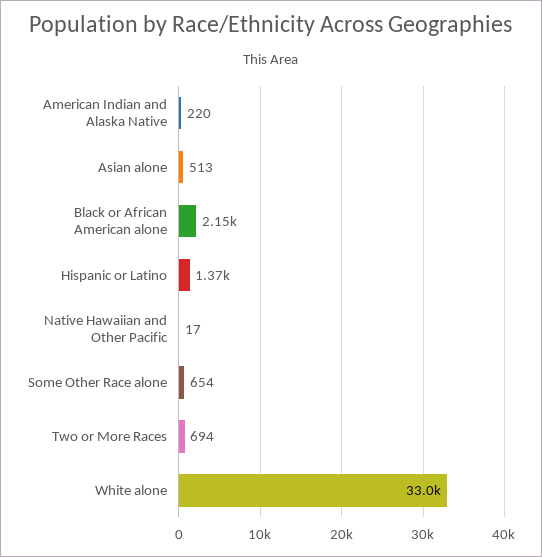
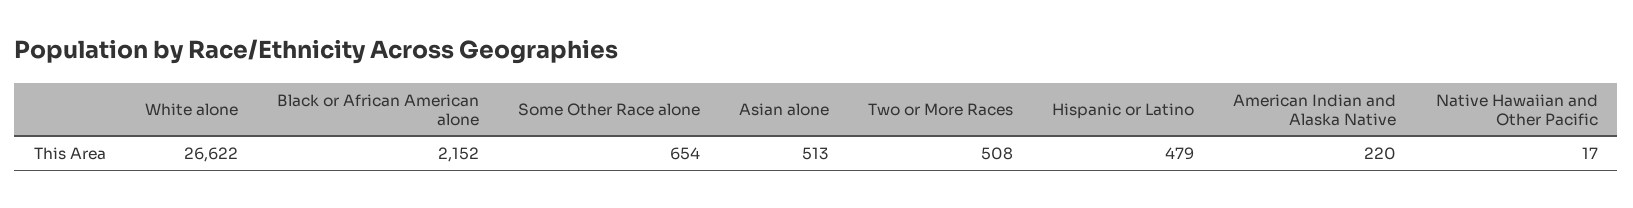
Hispanic or Latino: 1370 -> 479
Two or More Races: 694 -> 508
White alone: 33000 -> 26622

